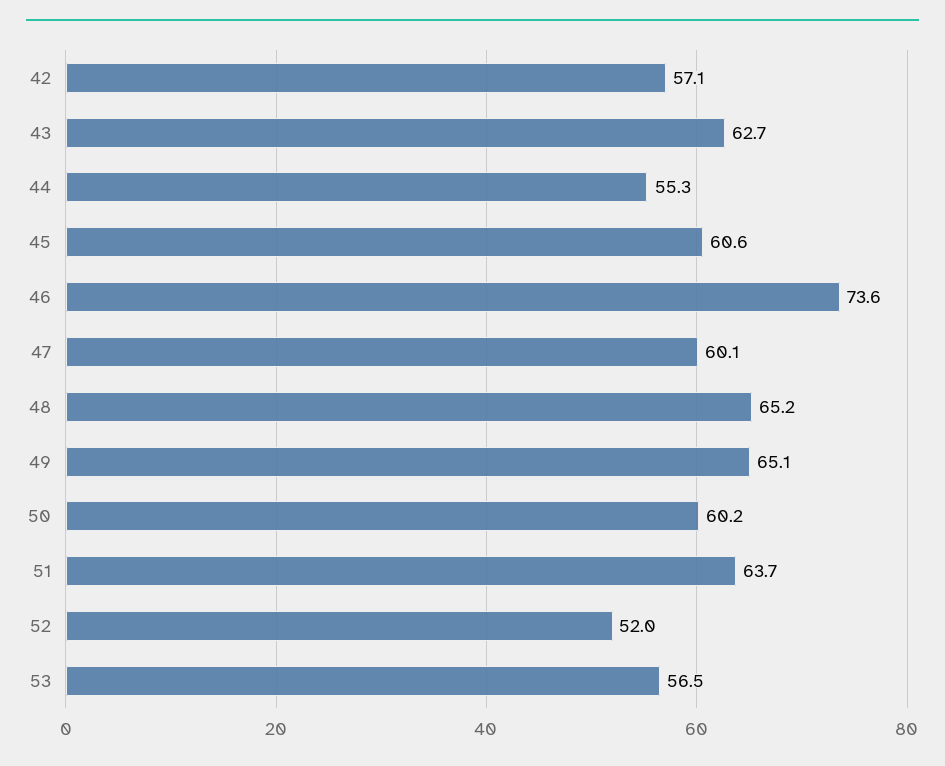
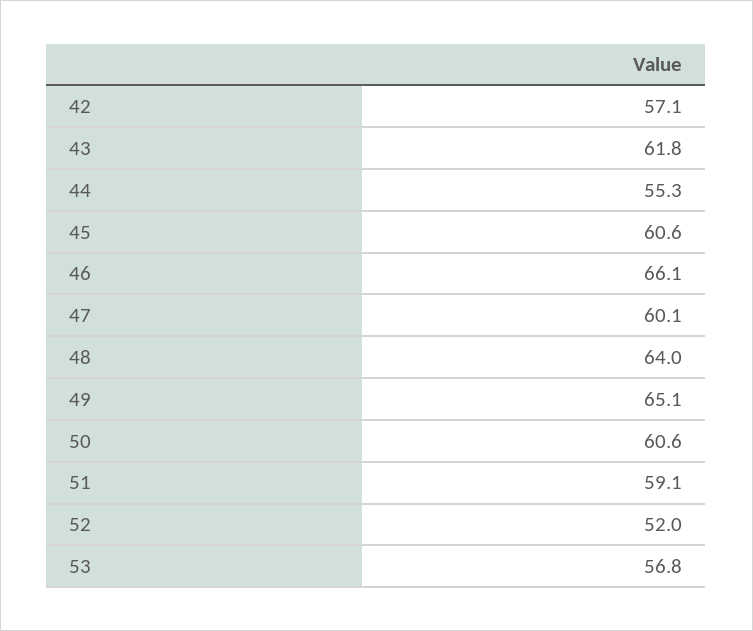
43: 62.7 -> 61.8
46: 73.6 -> 66.1
48: 65.2 -> 64
50: 60.2 -> 60.6
51: 63.7 -> 59.1
53: 56.5 -> 56.8

